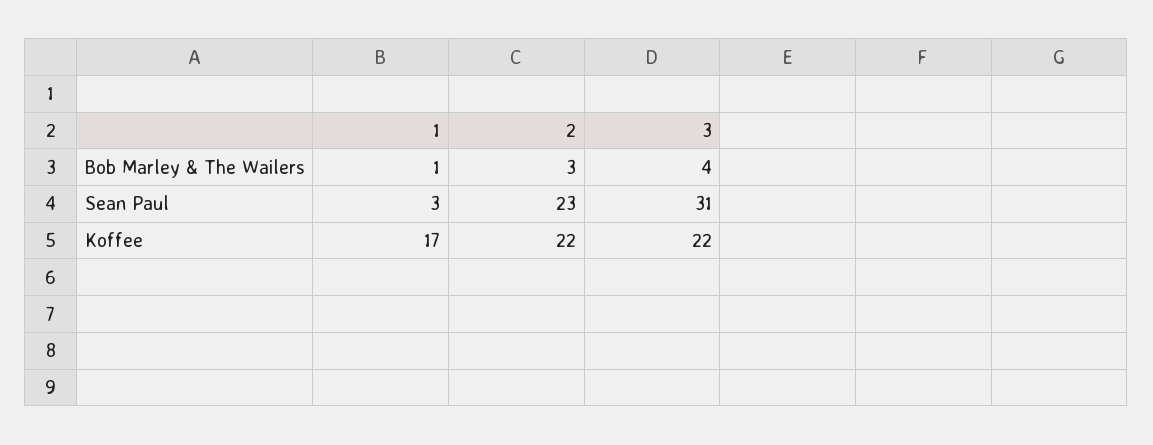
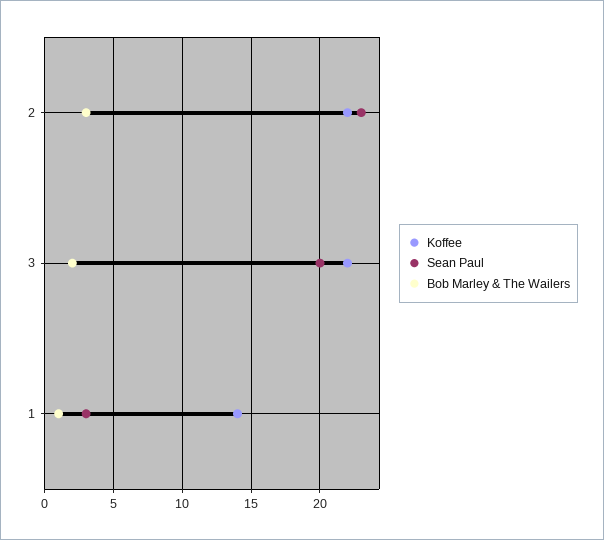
Bob Marley & The Wailers, 3: 4 -> 2
Sean Paul, 3: 31 -> 20
Koffee, 1: 17 -> 14

